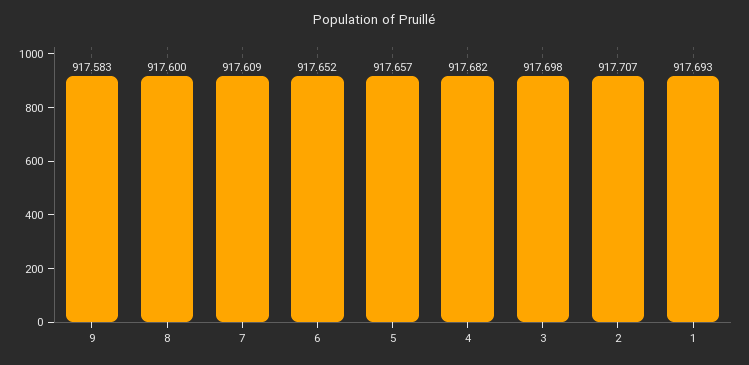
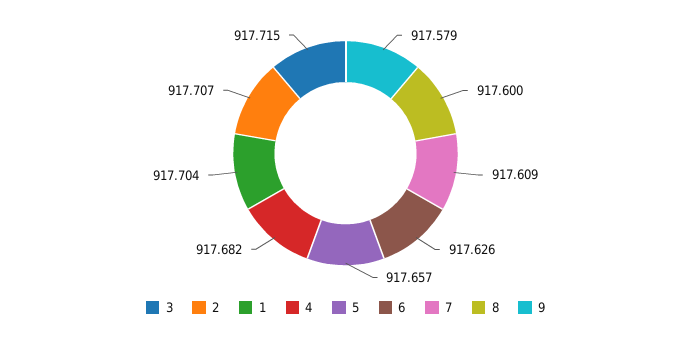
9: 917.583 -> 917.579
6: 917.652 -> 917.626
3: 917.698 -> 917.715
1: 917.693 -> 917.704

